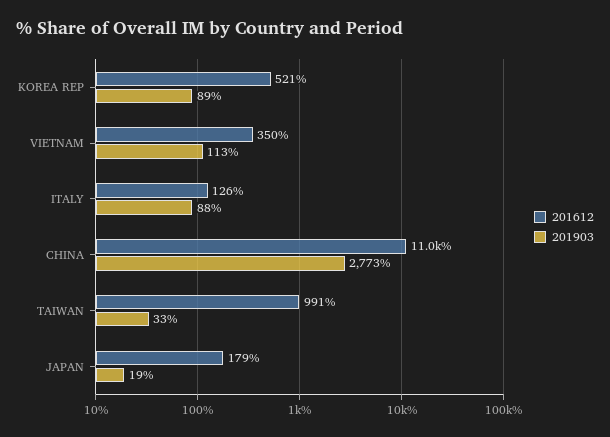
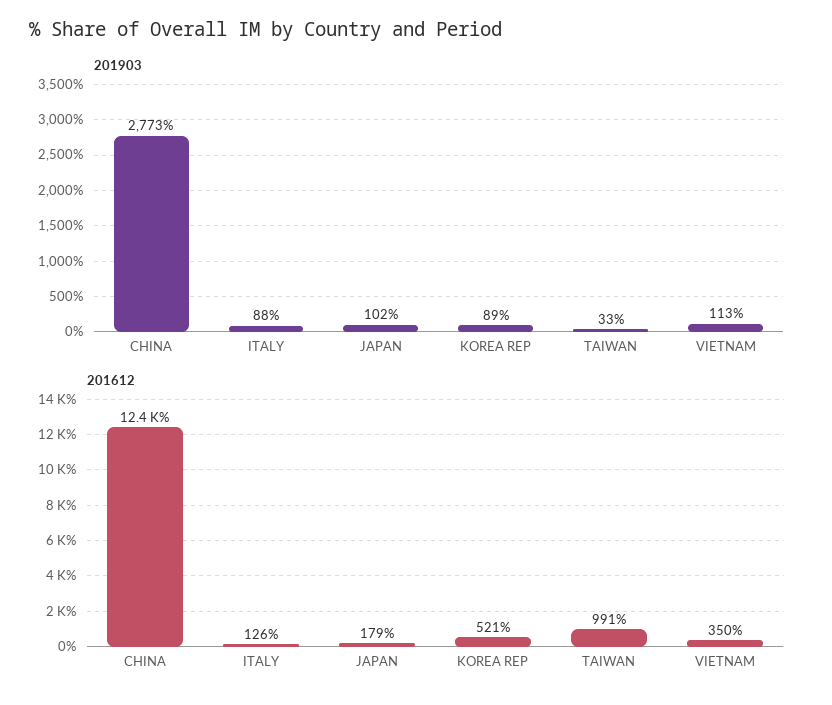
201612, CHINA: 11000 -> 12400
201903, JAPAN: 19 -> 102

